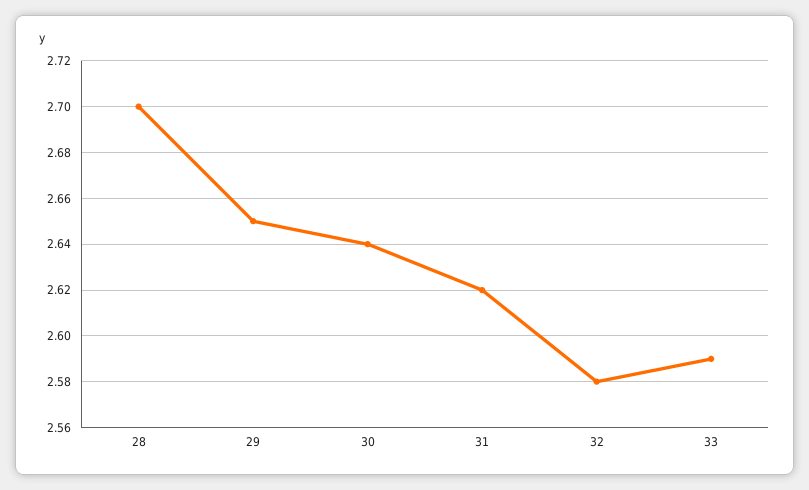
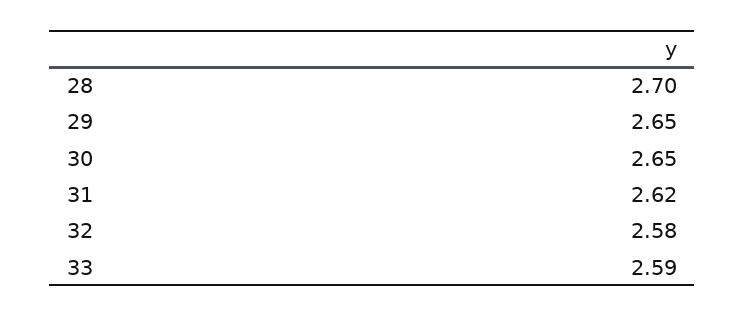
30: 2.64 -> 2.65

